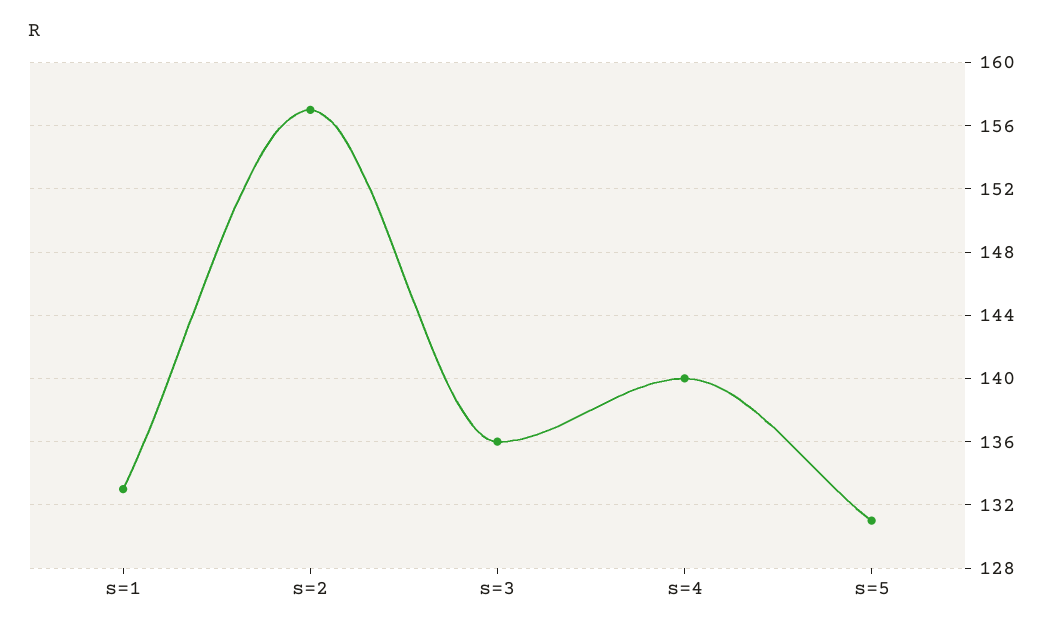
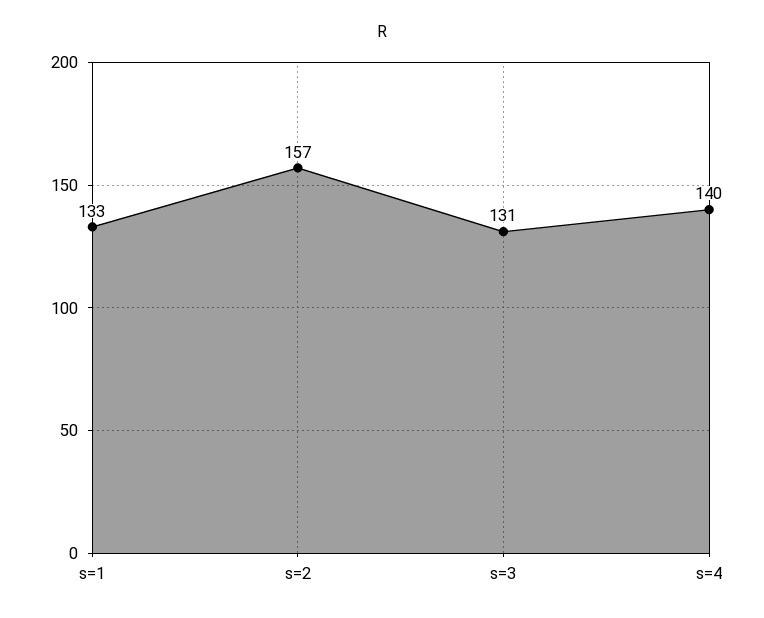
s=3: 136 -> 131
s=5: 131 -> none

